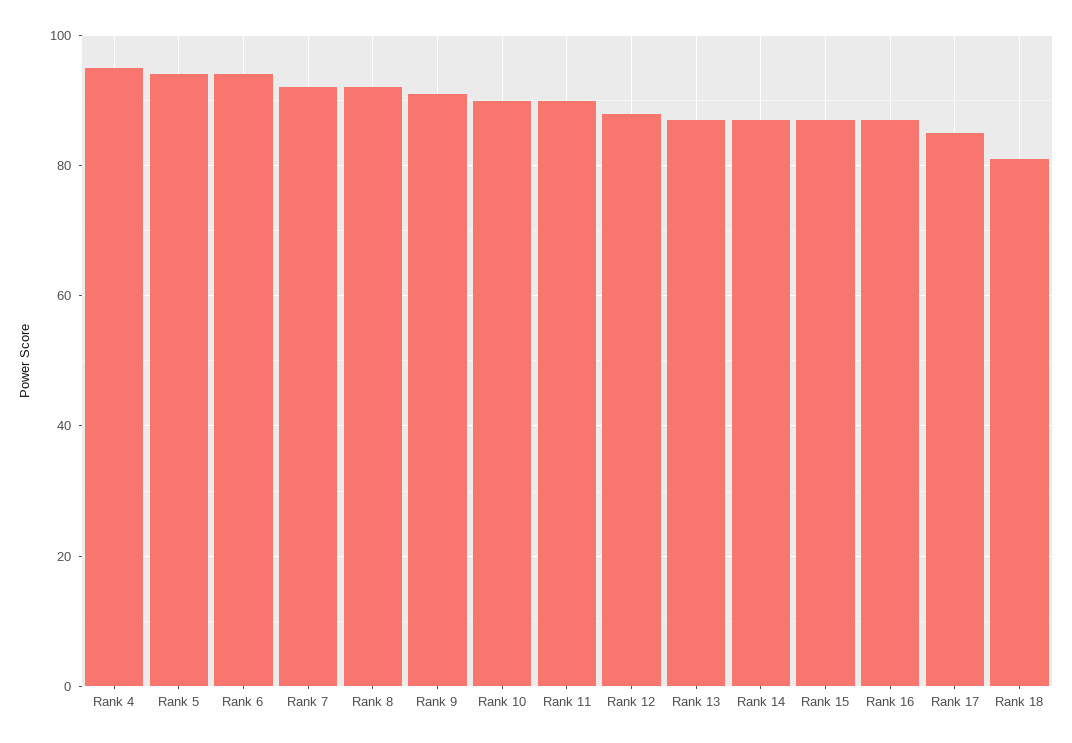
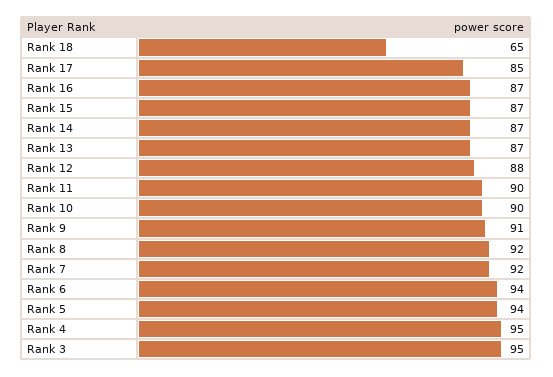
Rank 18: 80 -> 65
Rank 3: none -> 95

